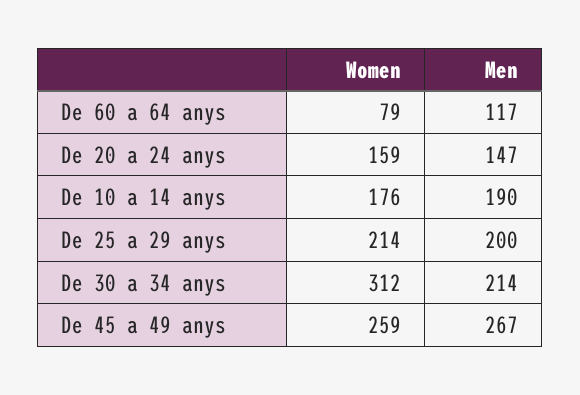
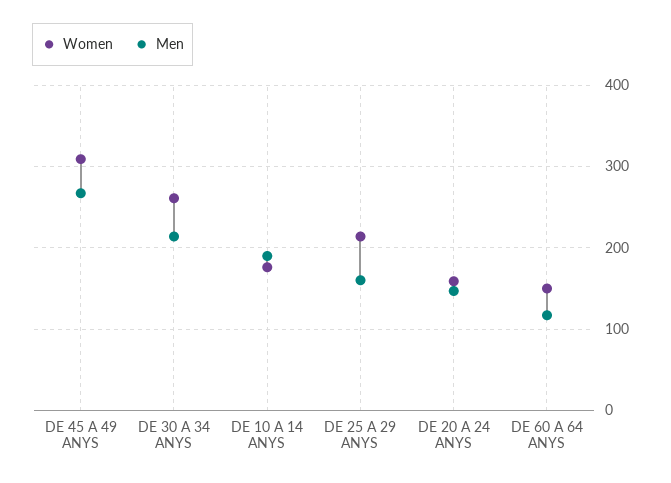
Women, De 60 a 64 anys: 79 -> 150
Men, De 25 a 29 anys: 200 -> 160
Women, De 30 a 34 anys: 312 -> 260
Women, De 45 a 49 anys: 259 -> 310

